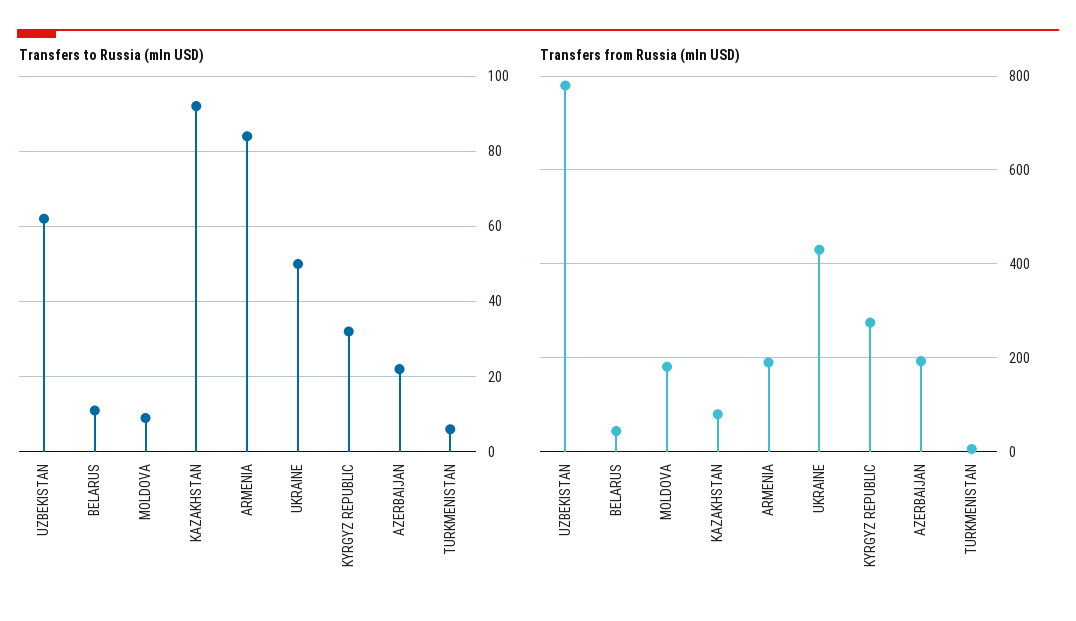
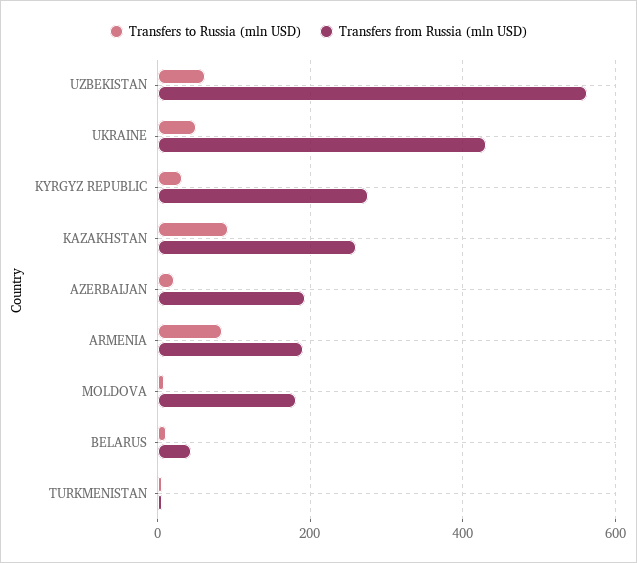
Transfers from Russia (mln USD), UZBEKISTAN: 780 -> 560
Transfers from Russia (mln USD), KAZAKHSTAN: 80 -> 260

